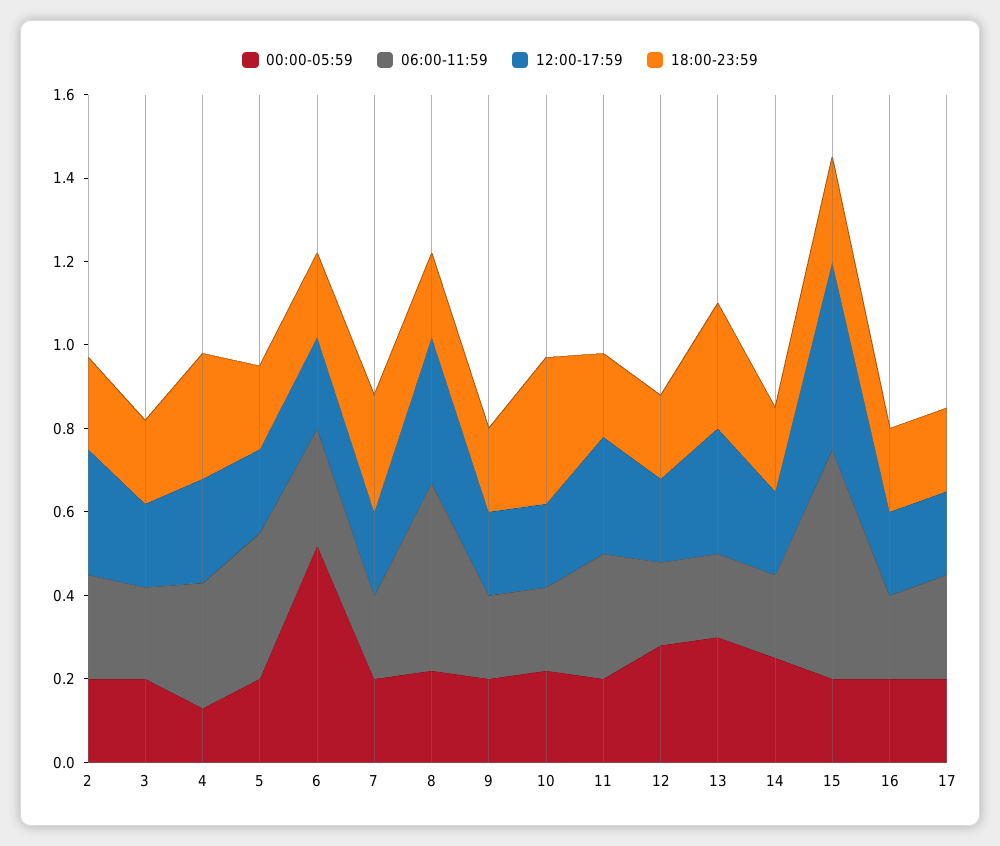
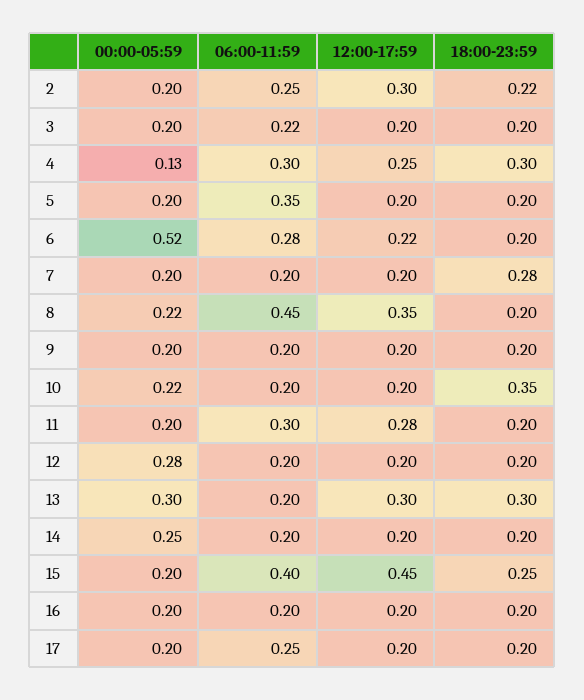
06:00-11:59, 15: 0.55 -> 0.4

